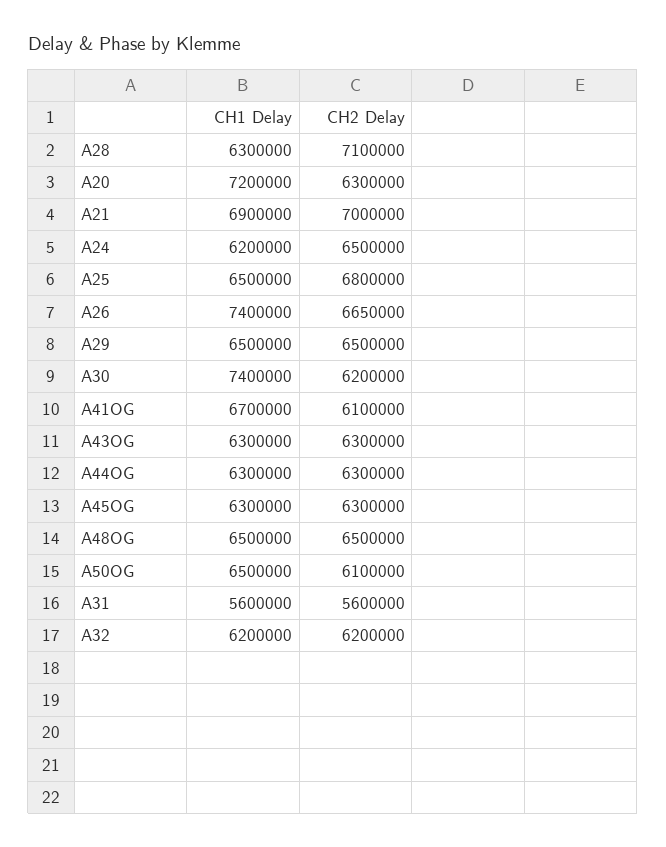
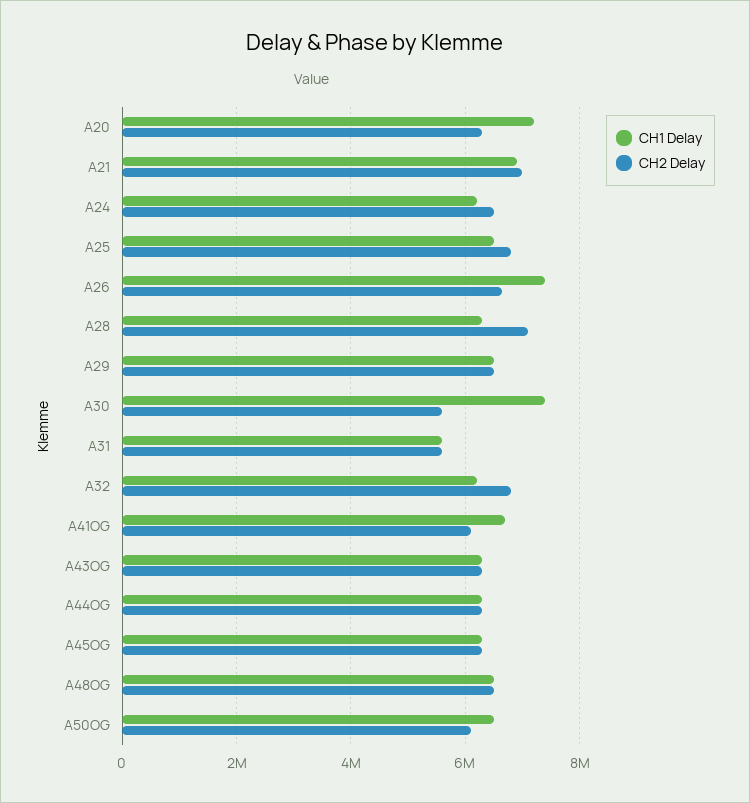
CH2 Delay, A30: 6200000 -> 5600000
CH2 Delay, A32: 6200000 -> 6800000

